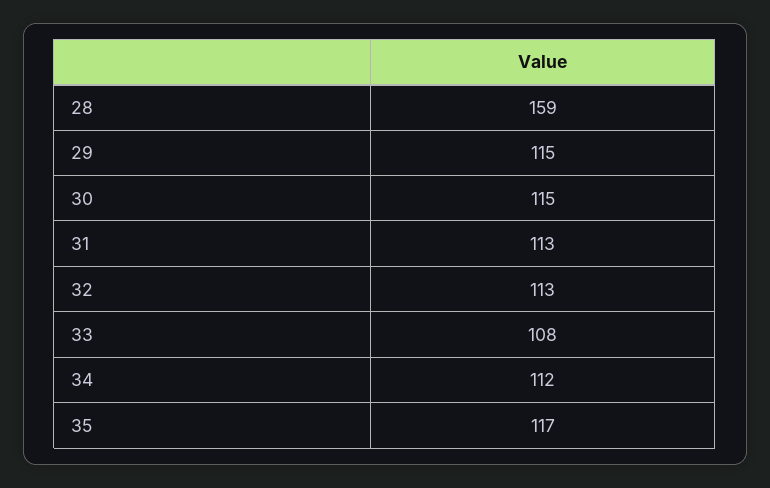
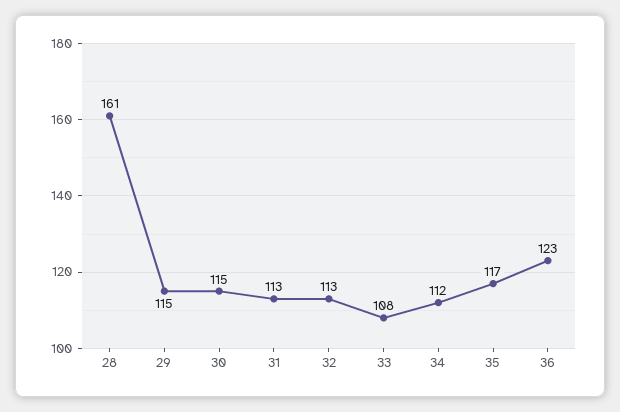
28: 159 -> 161
36: none -> 123

